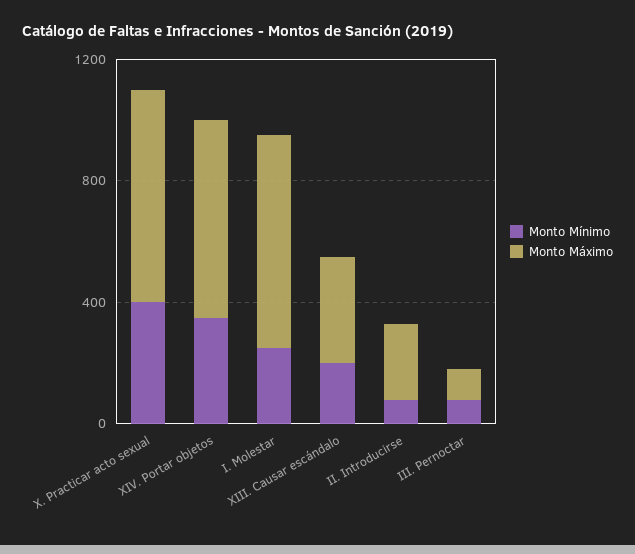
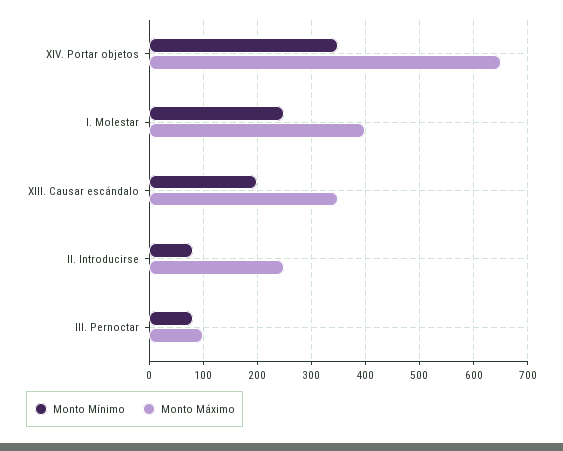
Monto Mínimo, X. Practicar acto sexual: 400 -> none
Monto Máximo, X. Practicar acto sexual: 700 -> none
Monto Máximo, I. Molestar: 700 -> 400

